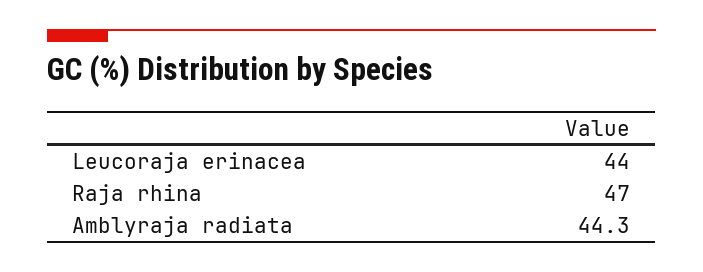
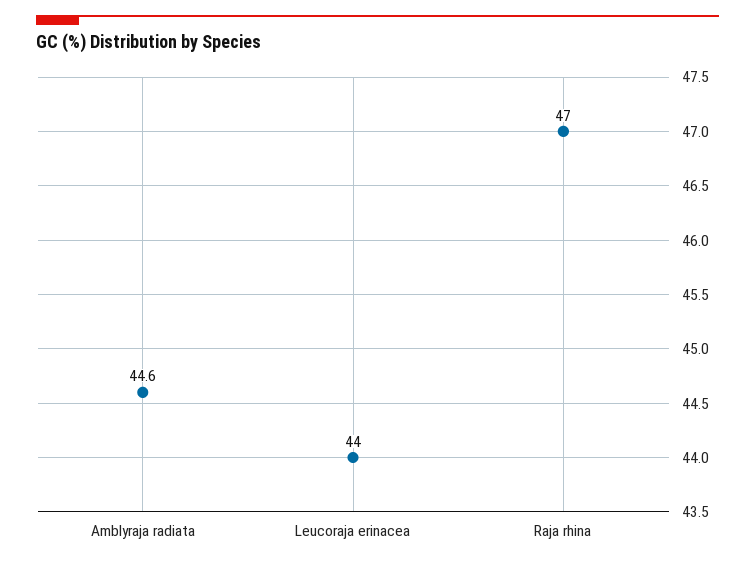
Amblyraja radiata: 44.3 -> 44.6

